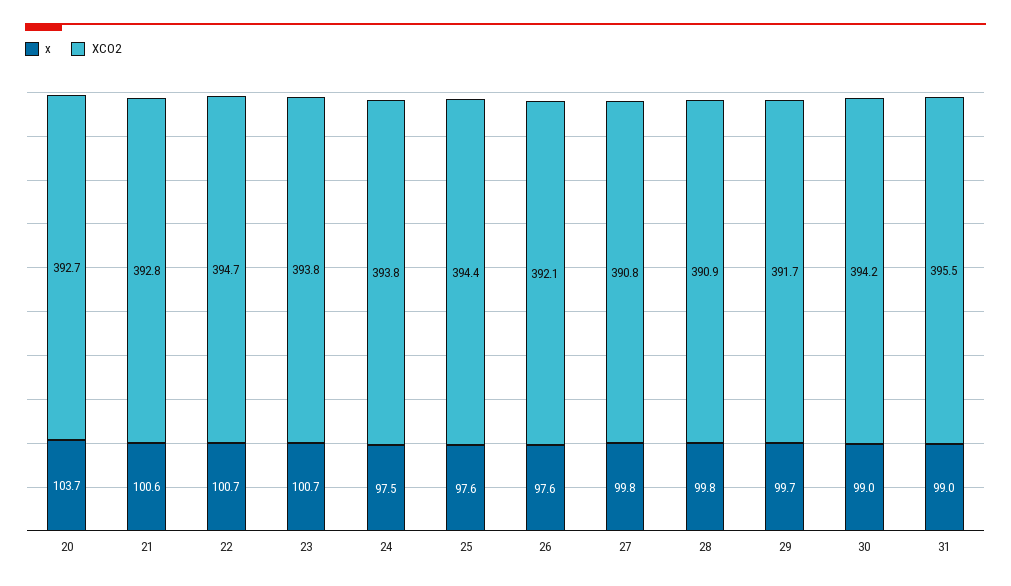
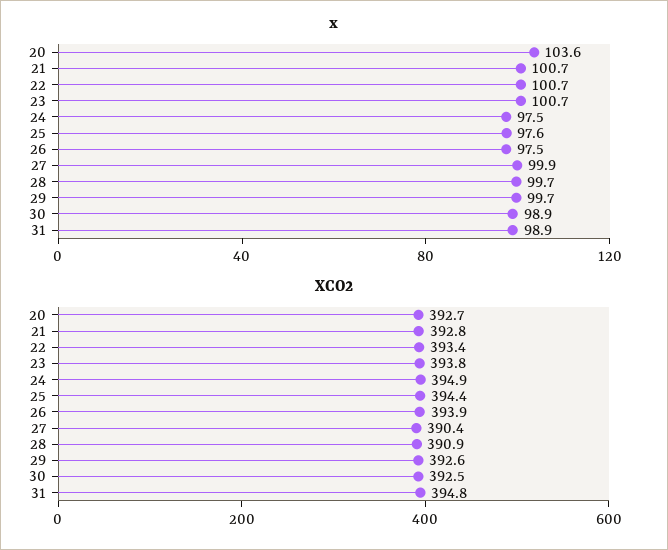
x, 20: 103.7 -> 103.6
x, 21: 100.6 -> 100.7
XCO2, 22: 394.7 -> 393.4
XCO2, 24: 393.8 -> 394.9
x, 26: 97.6 -> 97.5
XCO2, 26: 392.1 -> 393.9
x, 27: 99.8 -> 99.9
XCO2, 27: 390.8 -> 390.4
x, 28: 99.8 -> 99.7
XCO2, 29: 391.7 -> 392.6
x, 30: 99 -> 98.9
XCO2, 30: 394.2 -> 392.5
x, 31: 99 -> 98.9
XCO2, 31: 395.5 -> 394.8

